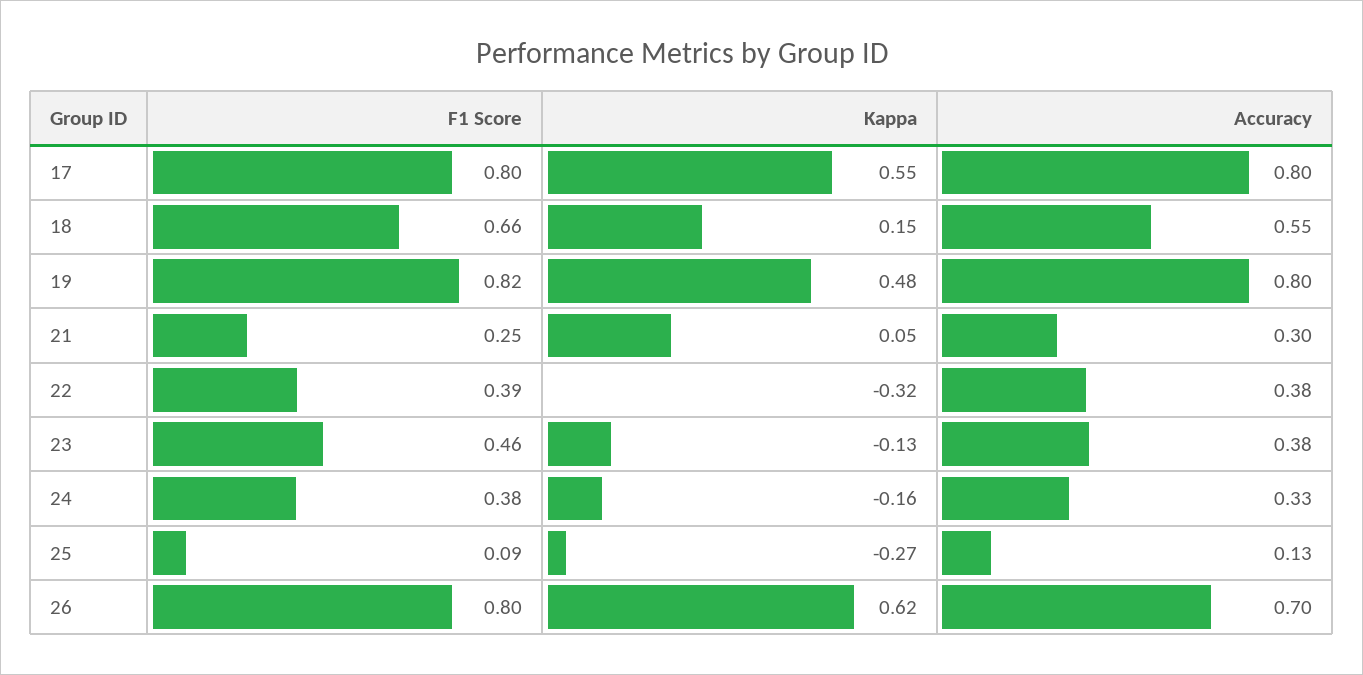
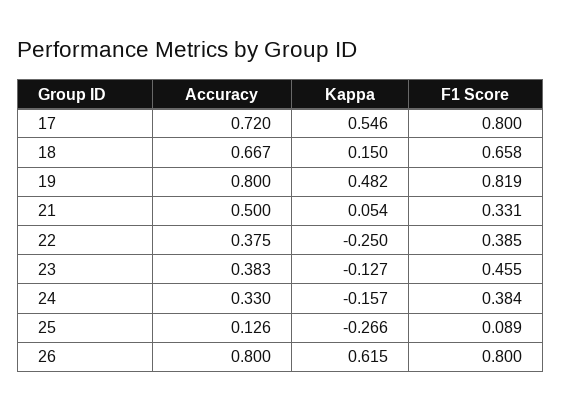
Accuracy, 17: 0.8 -> 0.72
Accuracy, 18: 0.55 -> 0.667
F1 Score, 21: 0.25 -> 0.331
Accuracy, 21: 0.3 -> 0.5
Kappa, 22: -0.32 -> -0.25
Accuracy, 26: 0.7 -> 0.8

